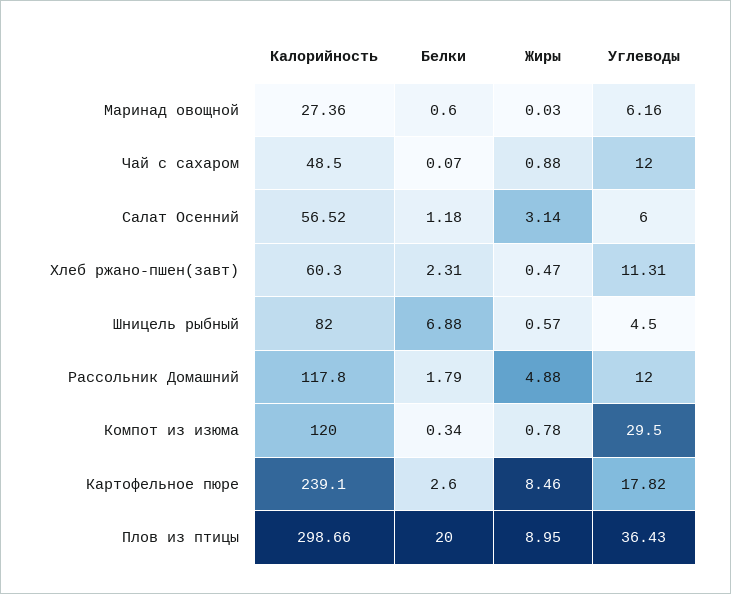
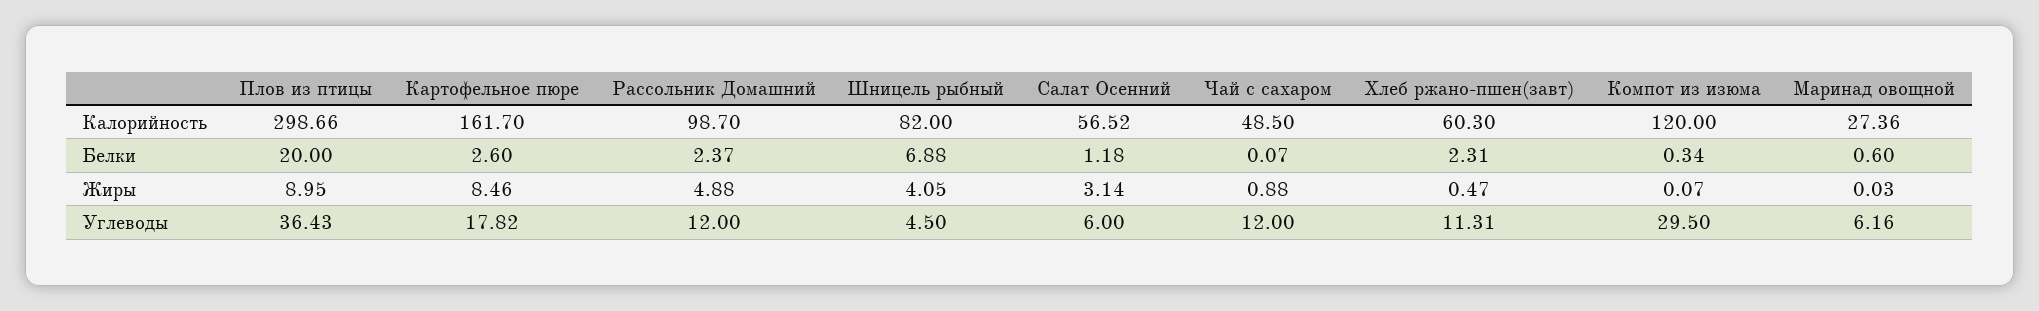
Жиры, Шницель рыбный: 0.57 -> 4.05
Калорийность, Рассольник Домашний: 117.8 -> 98.7
Белки, Рассольник Домашний: 1.79 -> 2.37
Жиры, Компот из изюма: 0.78 -> 0.07
Калорийность, Картофельное пюре: 239.1 -> 161.7

